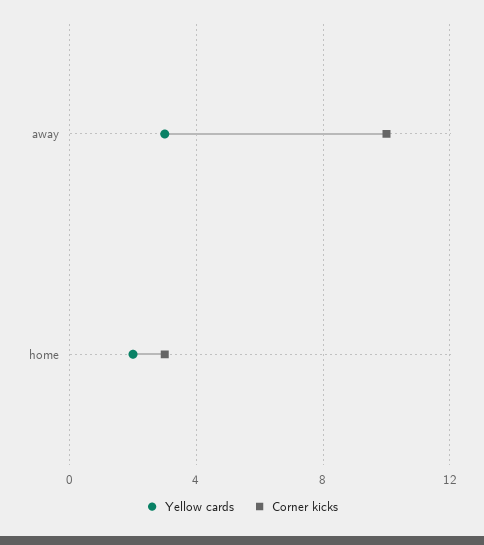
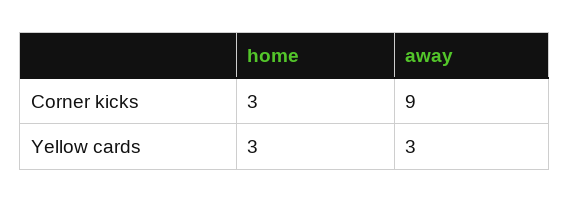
Corner kicks, away: 10 -> 9
Yellow cards, home: 2 -> 3

